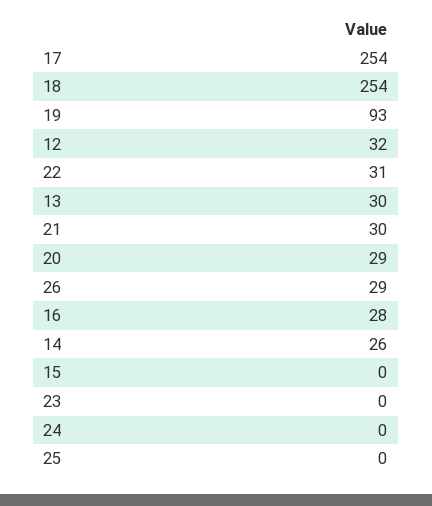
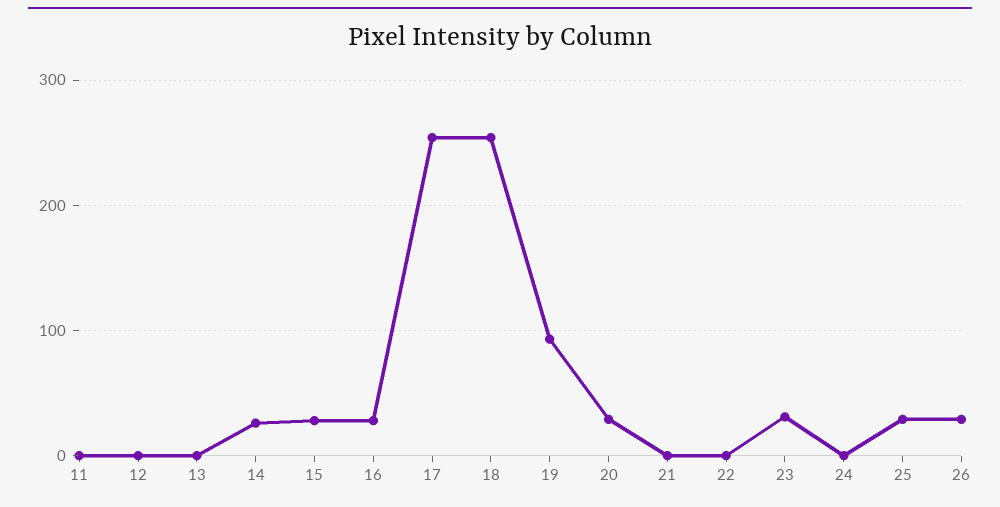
12: 32 -> 0
22: 31 -> 0
13: 30 -> 0
21: 30 -> 0
15: 0 -> 30
23: 0 -> 30
25: 0 -> 30
11: none -> 0

